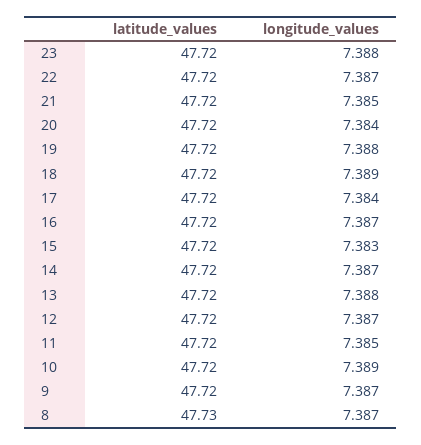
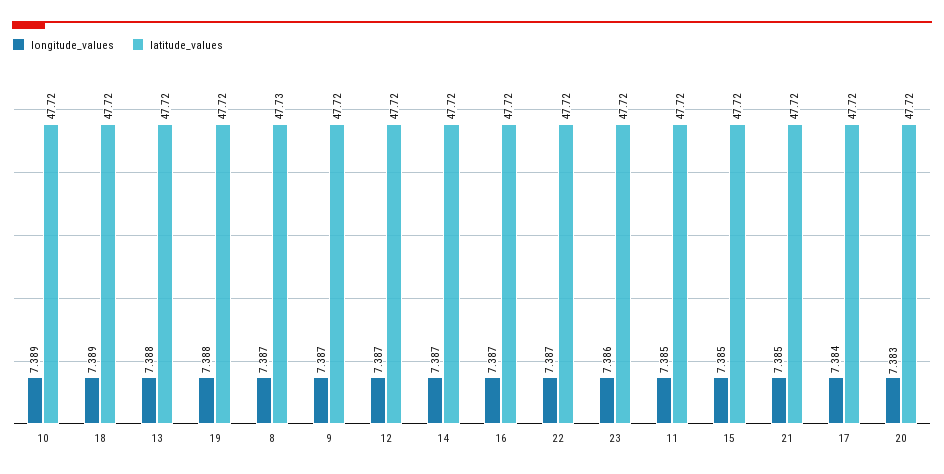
longitude_values, 23: 7.388 -> 7.386
longitude_values, 20: 7.384 -> 7.383
longitude_values, 15: 7.383 -> 7.385

